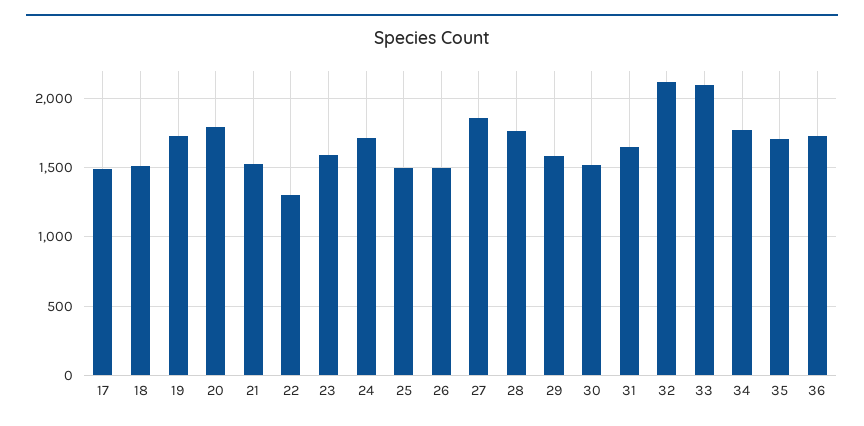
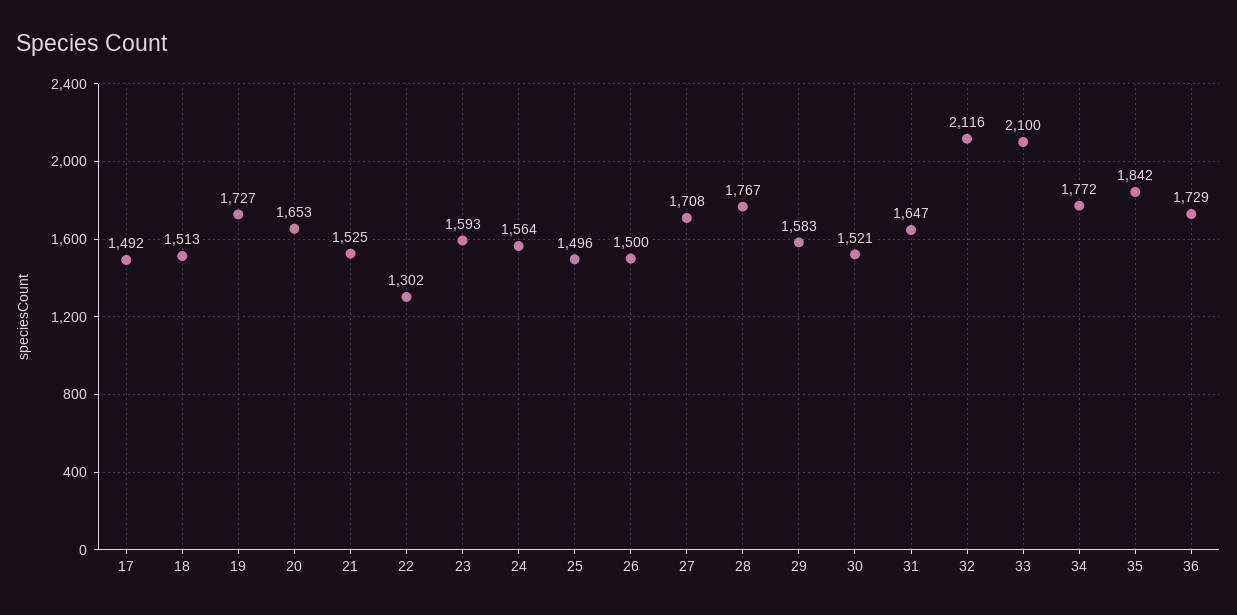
20: 1800 -> 1653
24: 1700 -> 1564
27: 1850 -> 1708
35: 1700 -> 1842

